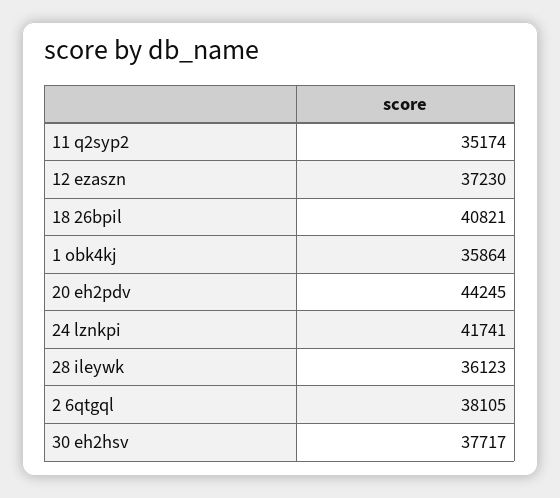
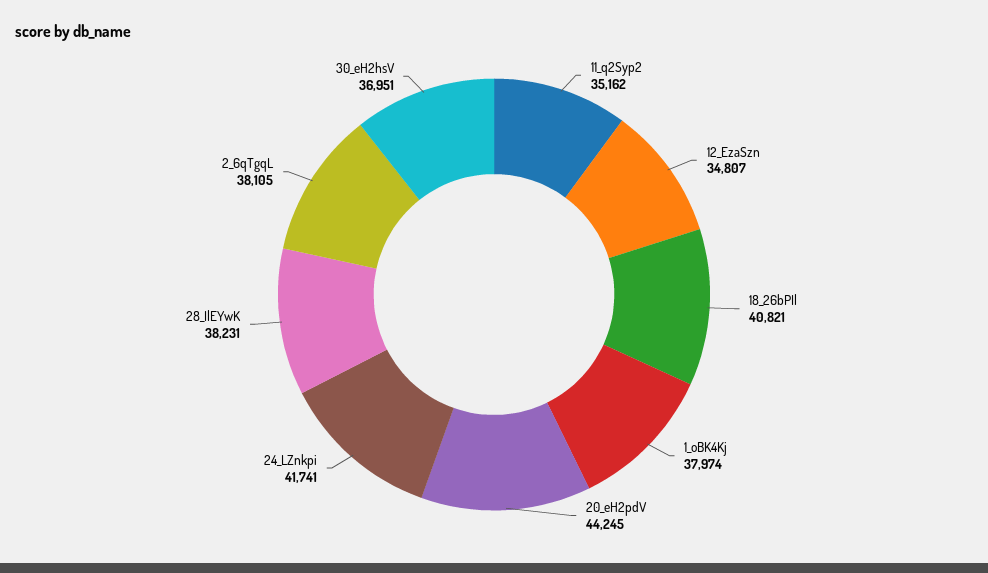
11 q2syp2: 35174 -> 35162
12 ezaszn: 37230 -> 34807
1 obk4kj: 35864 -> 37974
28 ileywk: 36123 -> 38231
30 eh2hsv: 37717 -> 36951

